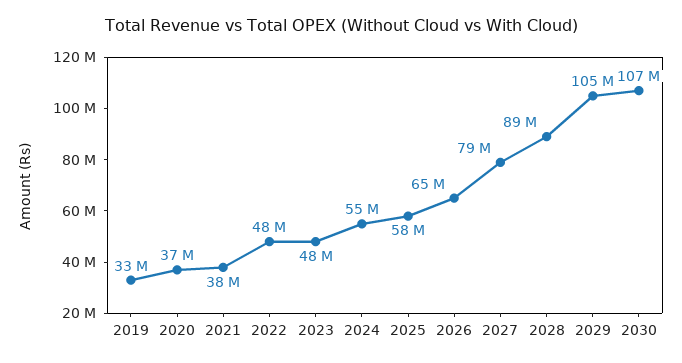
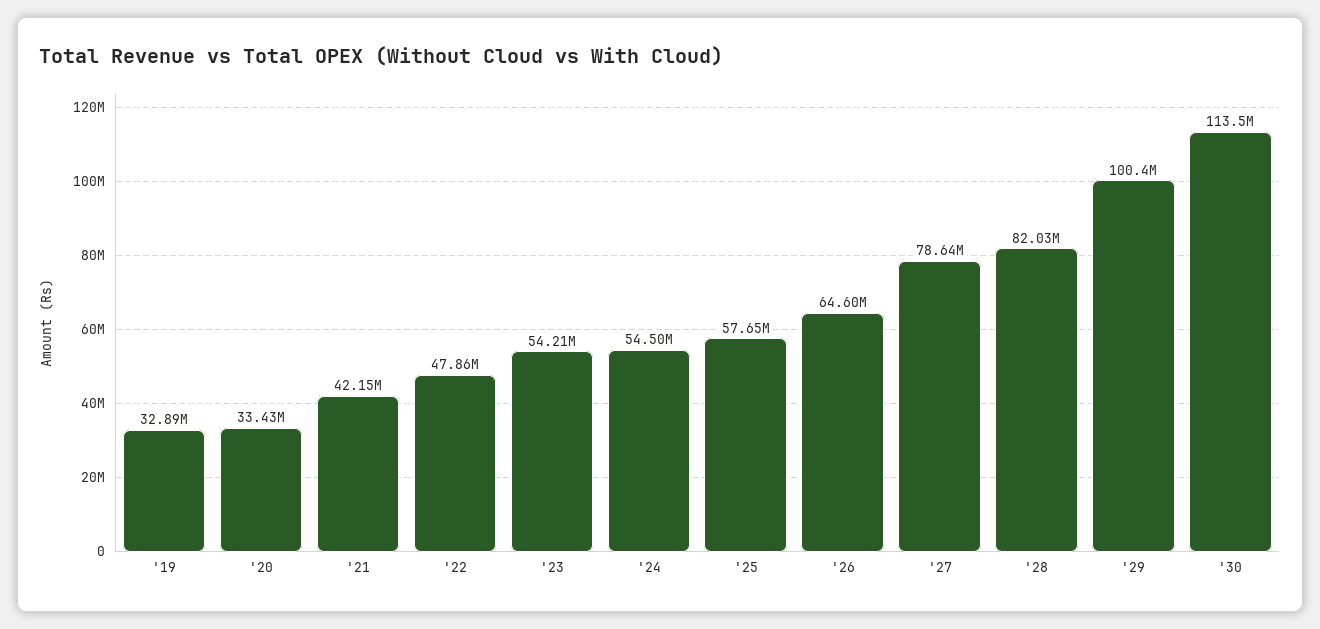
2020: 37000000 -> 33430000
2021: 38000000 -> 42150000
2023: 48000000 -> 54210000
2028: 89000000 -> 82030000
2029: 105000000 -> 100400000
2030: 107000000 -> 113500000

